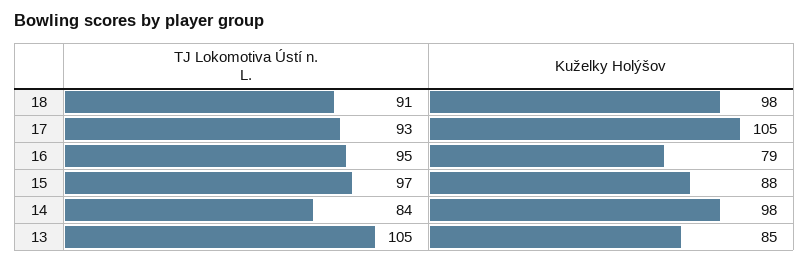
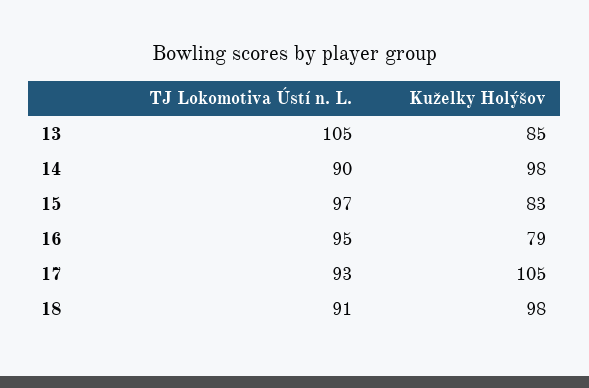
Kuželky Holýšov, 15: 88 -> 83
TJ Lokomotiva Ústí n. L., 14: 84 -> 90

